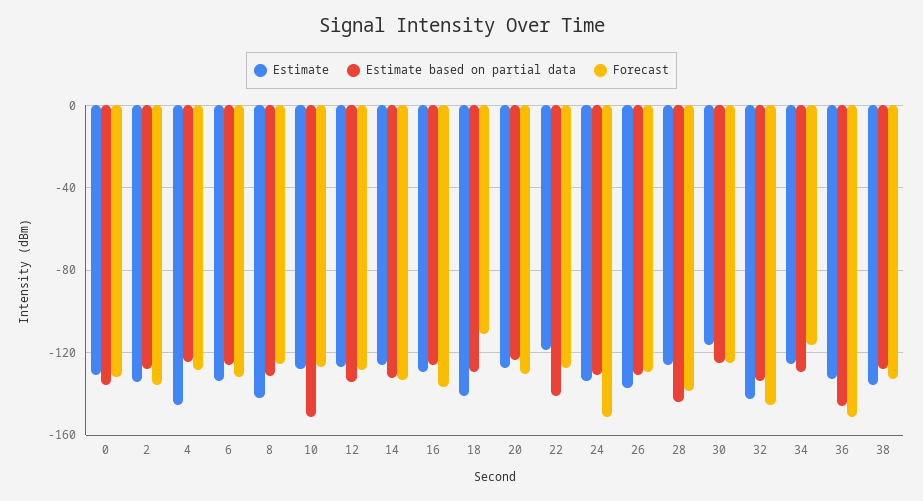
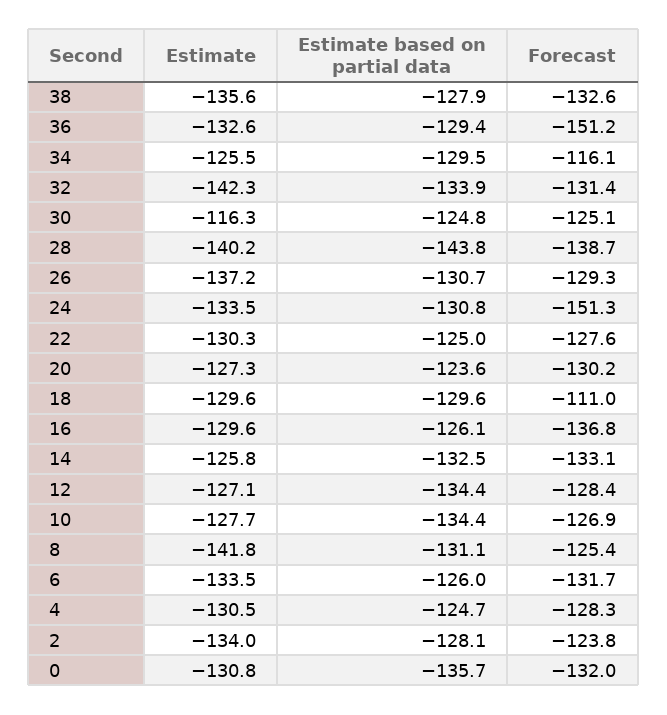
Forecast, 2: -135 -> -123.8
Estimate, 4: -145 -> -130.5
Estimate based on partial data, 10: -150 -> -134.4
Estimate, 18: -140 -> -129.6
Estimate, 22: -120 -> -130.3
Estimate based on partial data, 22: -140 -> -125
Estimate, 28: -125 -> -140.2
Forecast, 32: -145 -> -131.4
Estimate based on partial data, 36: -145 -> -129.4

